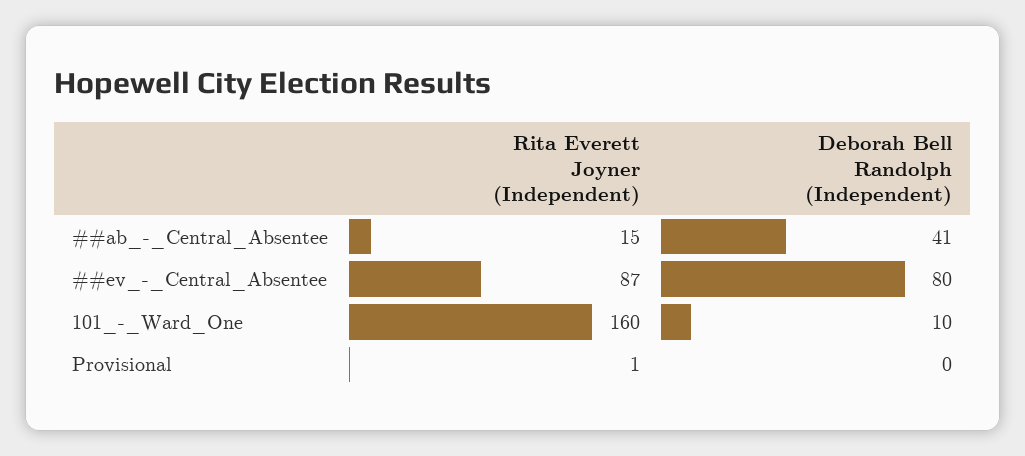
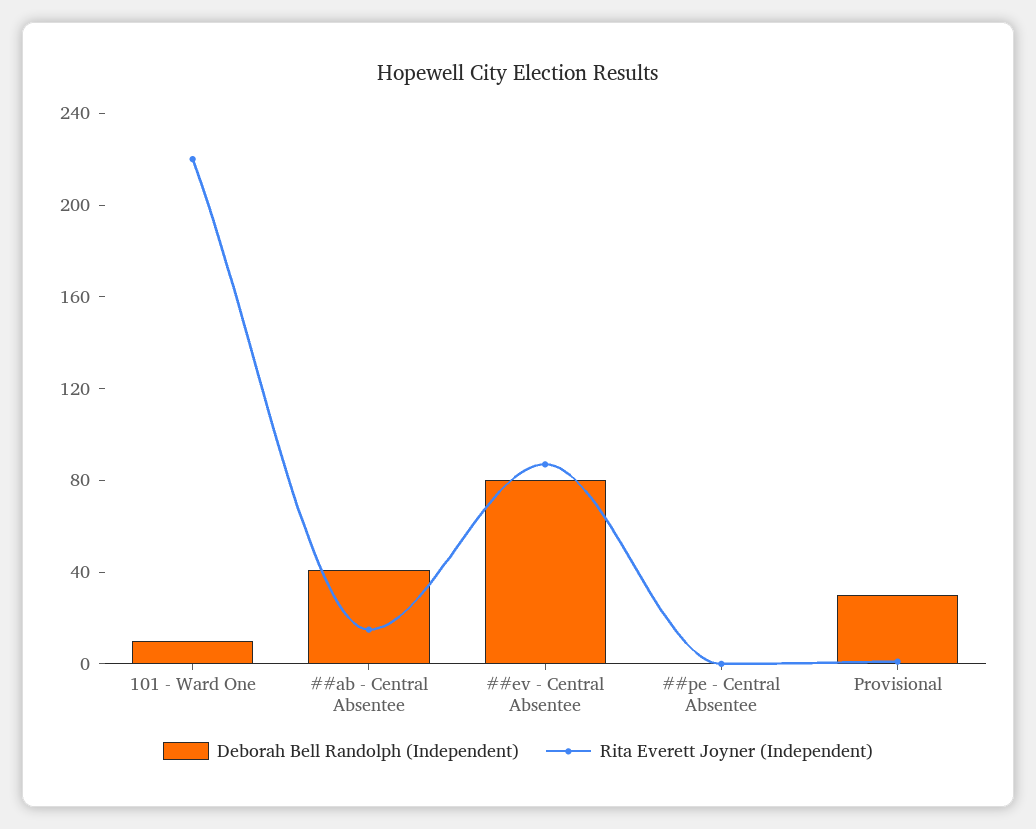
Rita Everett Joyner (Independent), 101_-_Ward_One: 160 -> 220
Deborah Bell Randolph (Independent), Provisional: 0 -> 30
Deborah Bell Randolph (Independent), ##pe - Central Absentee: none -> 0
Rita Everett Joyner (Independent), ##pe - Central Absentee: none -> 0

